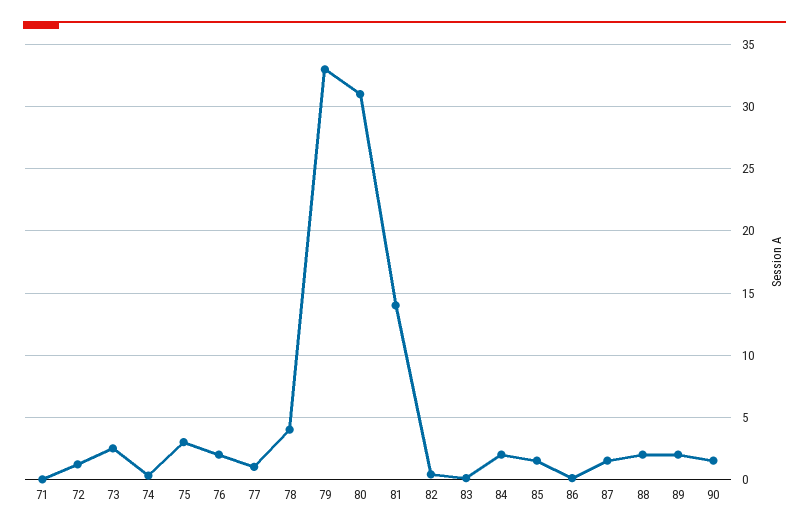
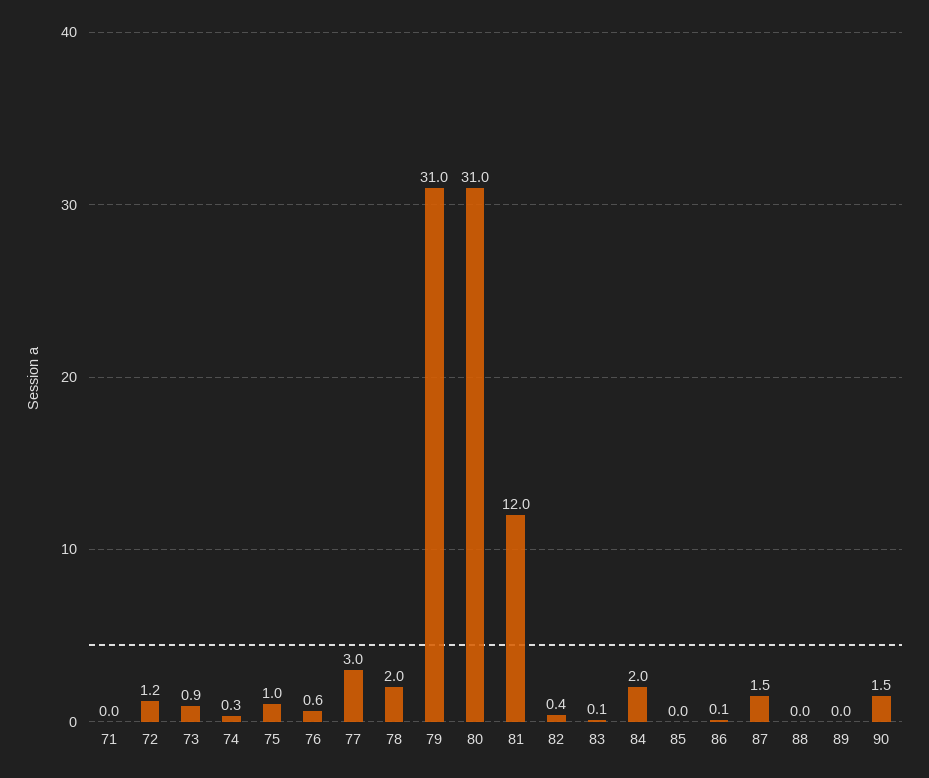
73: 2.5 -> 0.9
75: 3 -> 1
76: 2 -> 0.6
77: 1 -> 3
78: 4 -> 2
79: 33 -> 31
81: 14 -> 12
85: 1.5 -> 0
88: 2 -> 0
89: 2 -> 0

